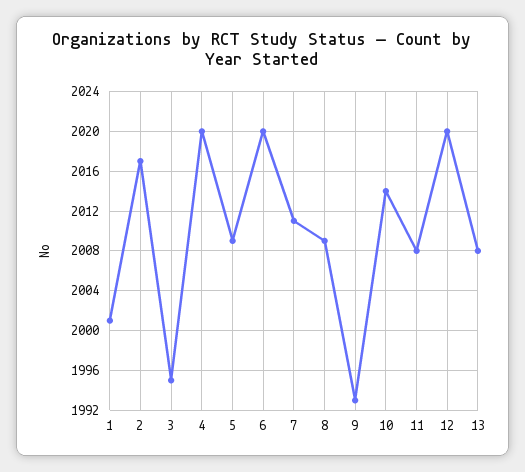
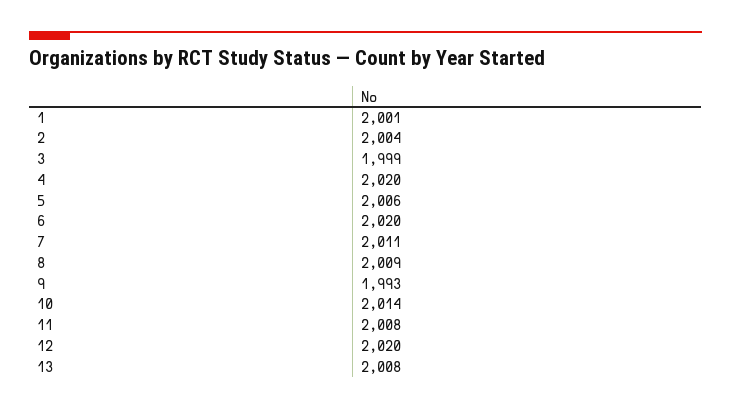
2: 2017 -> 2004
3: 1995 -> 1999
5: 2009 -> 2006

